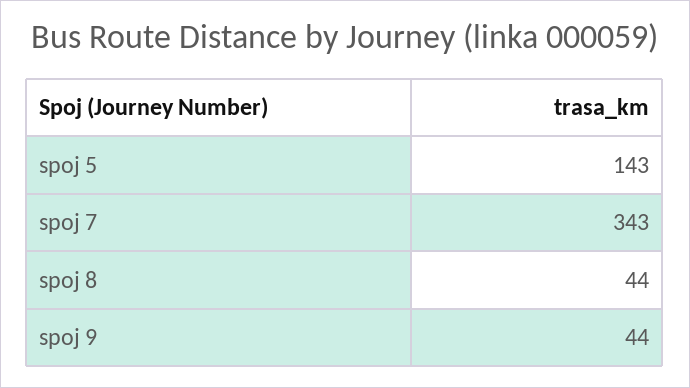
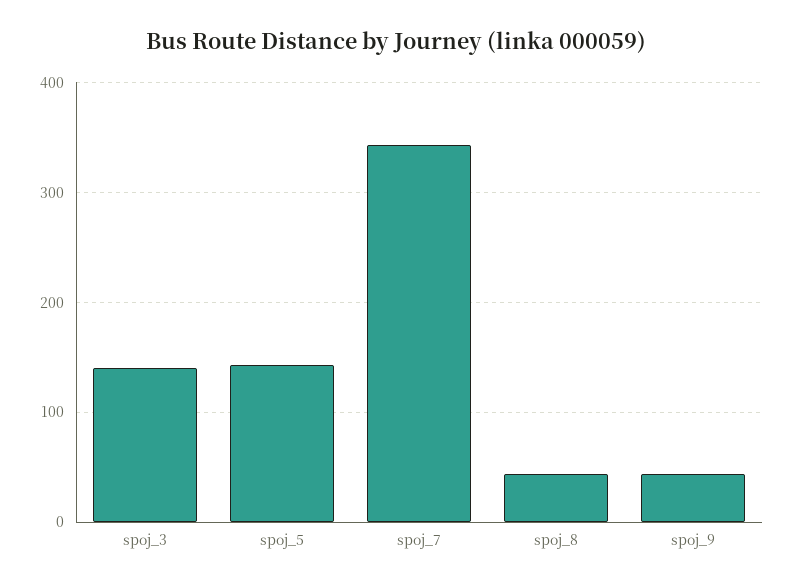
spoj_3: none -> 140

